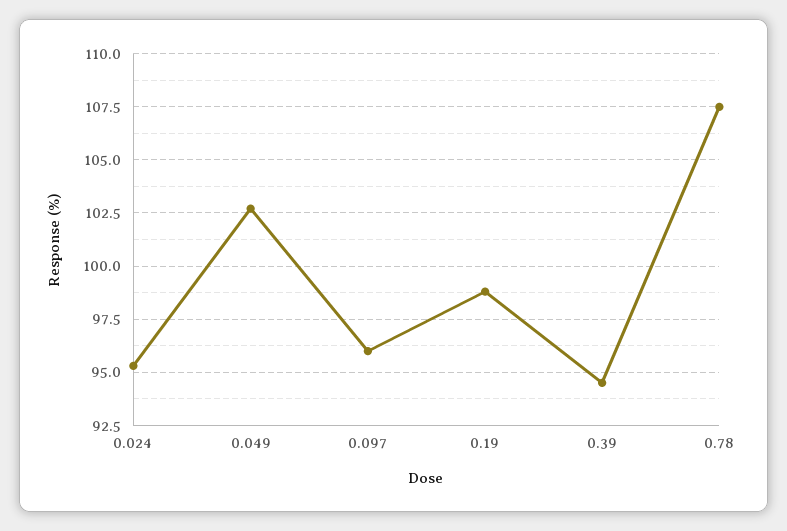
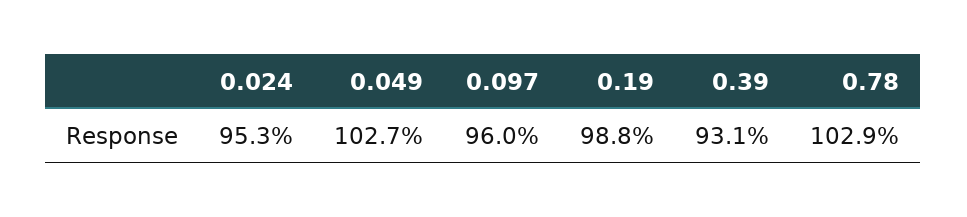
0.39: 94.5 -> 93.1
0.78: 107.5 -> 102.9

